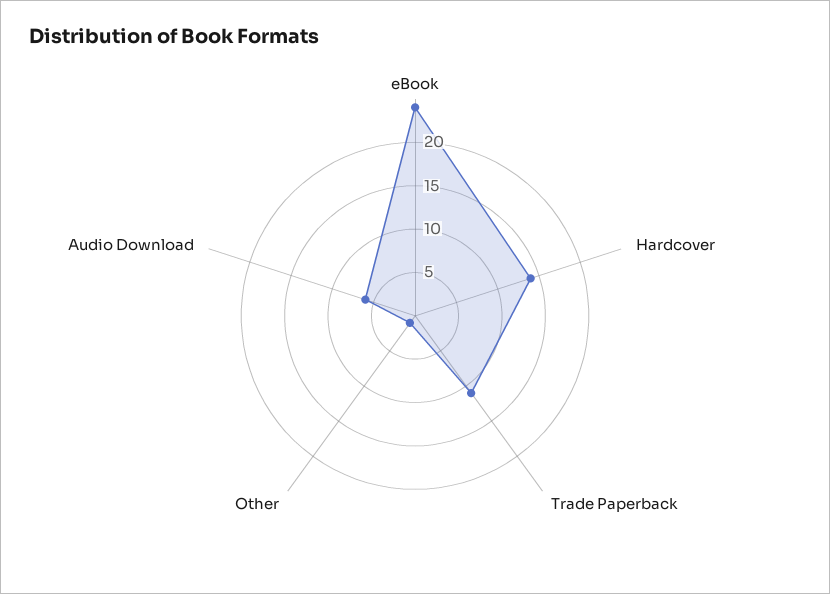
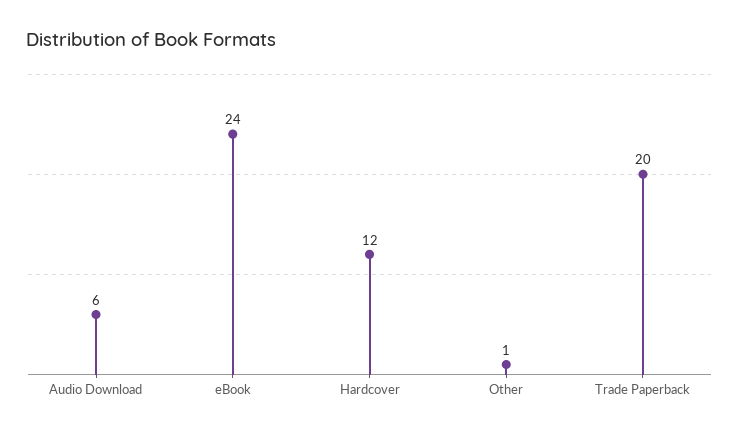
Hardcover: 14 -> 12
Trade Paperback: 11 -> 20

